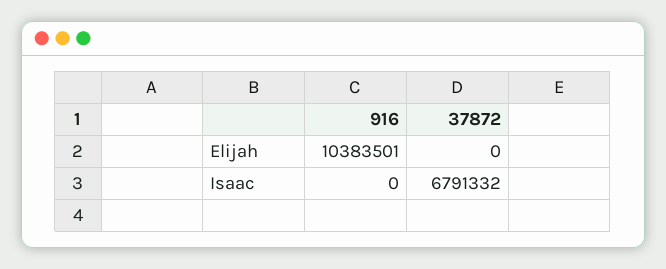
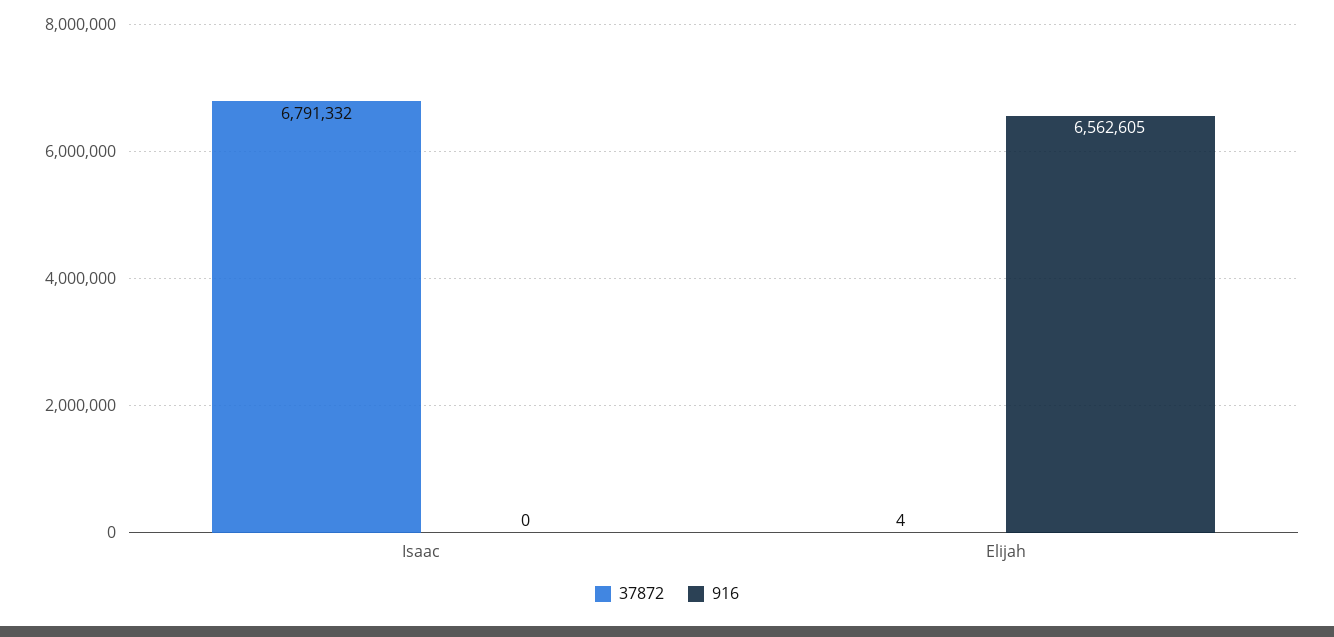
916, Elijah: 10383501 -> 6562605
37872, Elijah: 0 -> 4

